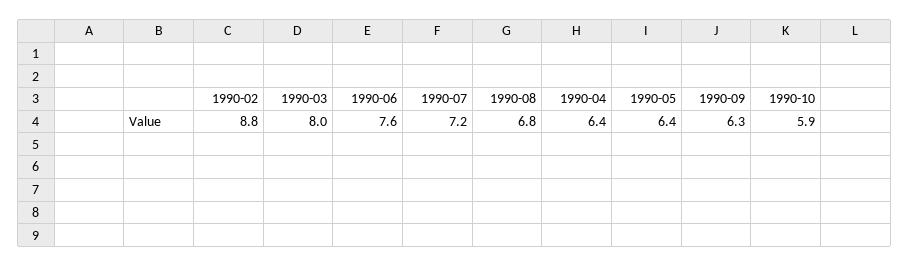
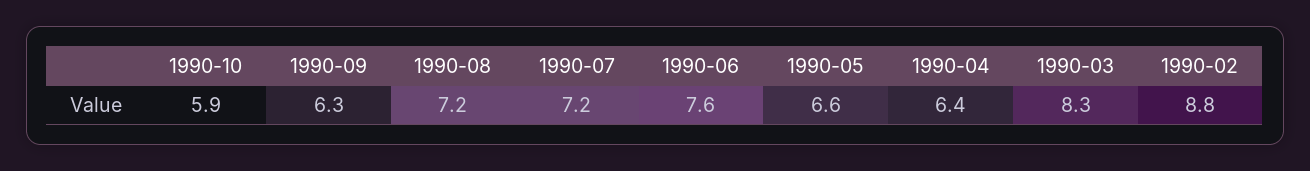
1990-03: 8 -> 8.3
1990-08: 6.8 -> 7.2
1990-05: 6.4 -> 6.6

